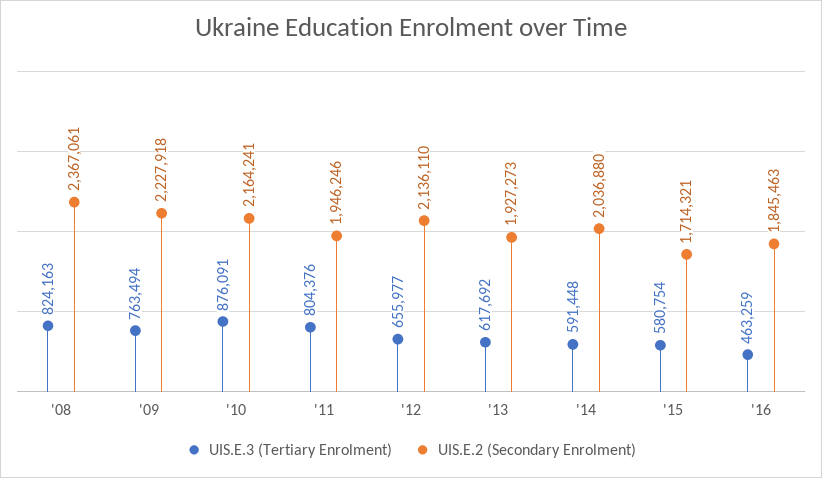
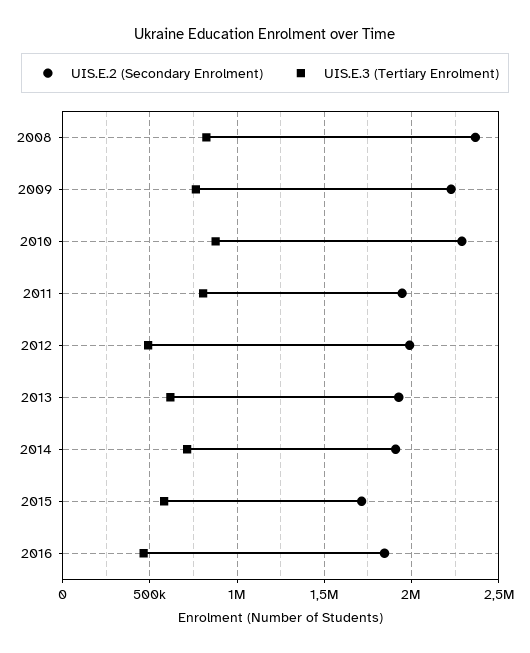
UIS.E.2 (Secondary Enrolment), '10: 2164241 -> 2300000
UIS.E.3 (Tertiary Enrolment), '12: 655977 -> 500000
UIS.E.2 (Secondary Enrolment), '12: 2136110 -> 2000000
UIS.E.3 (Tertiary Enrolment), '14: 591448 -> 700000
UIS.E.2 (Secondary Enrolment), '14: 2036880 -> 1900000

